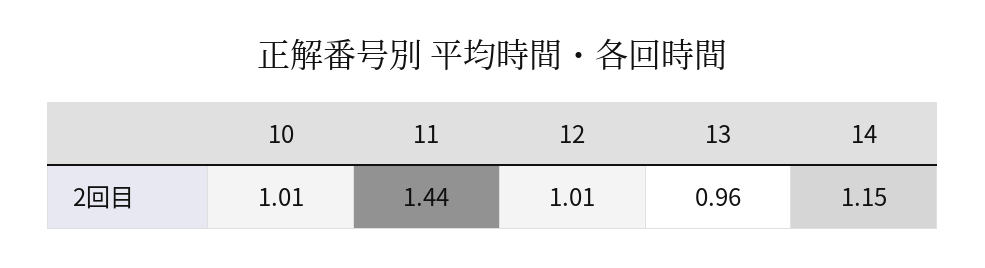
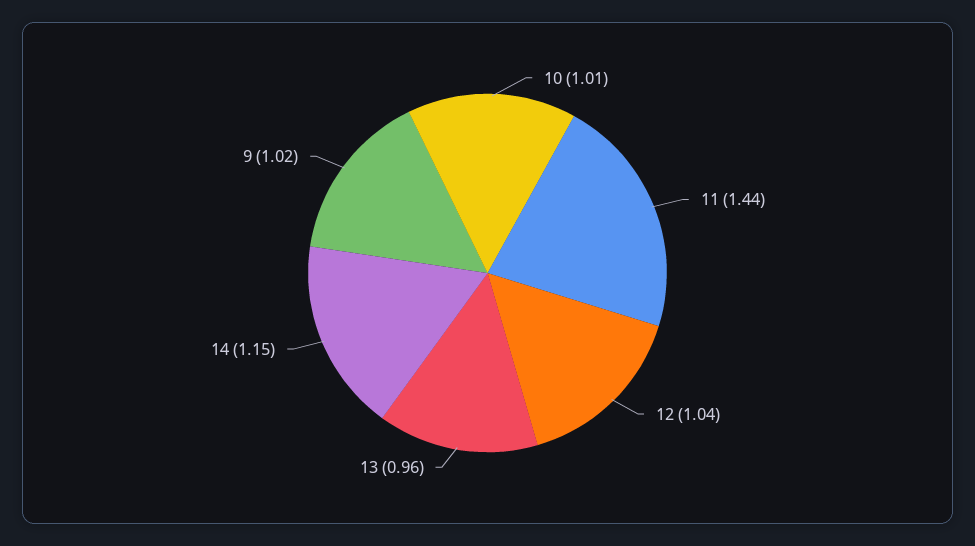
12: 1.01 -> 1.04
9: none -> 1.02

